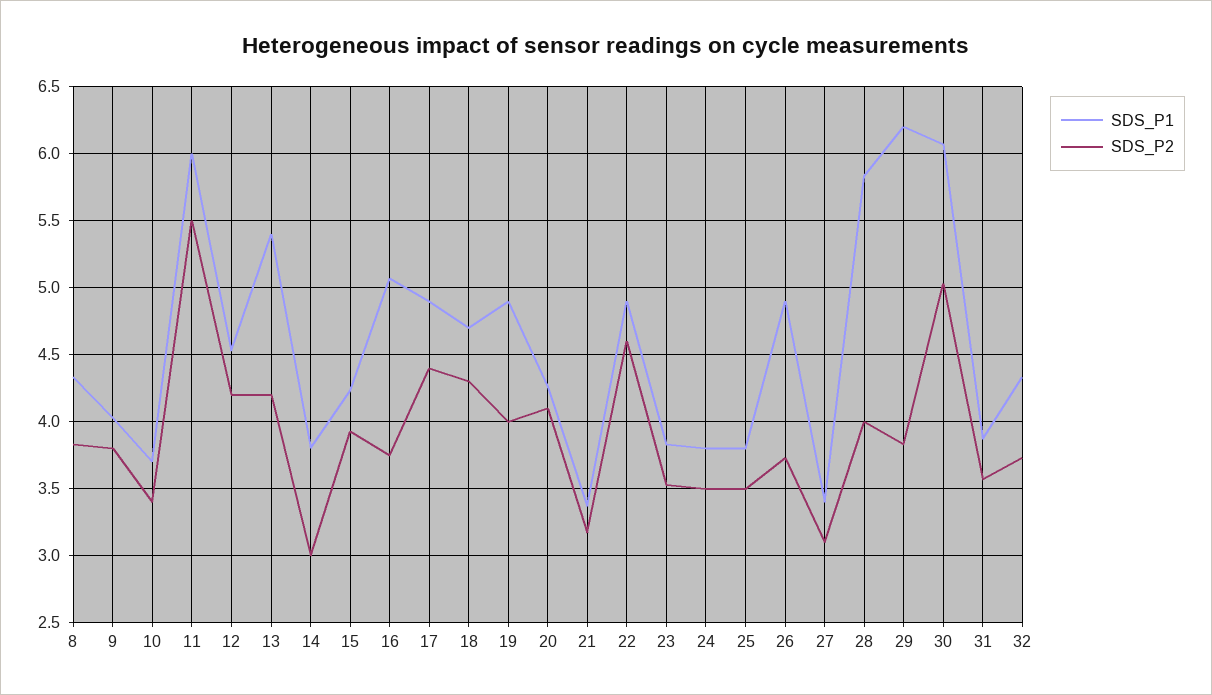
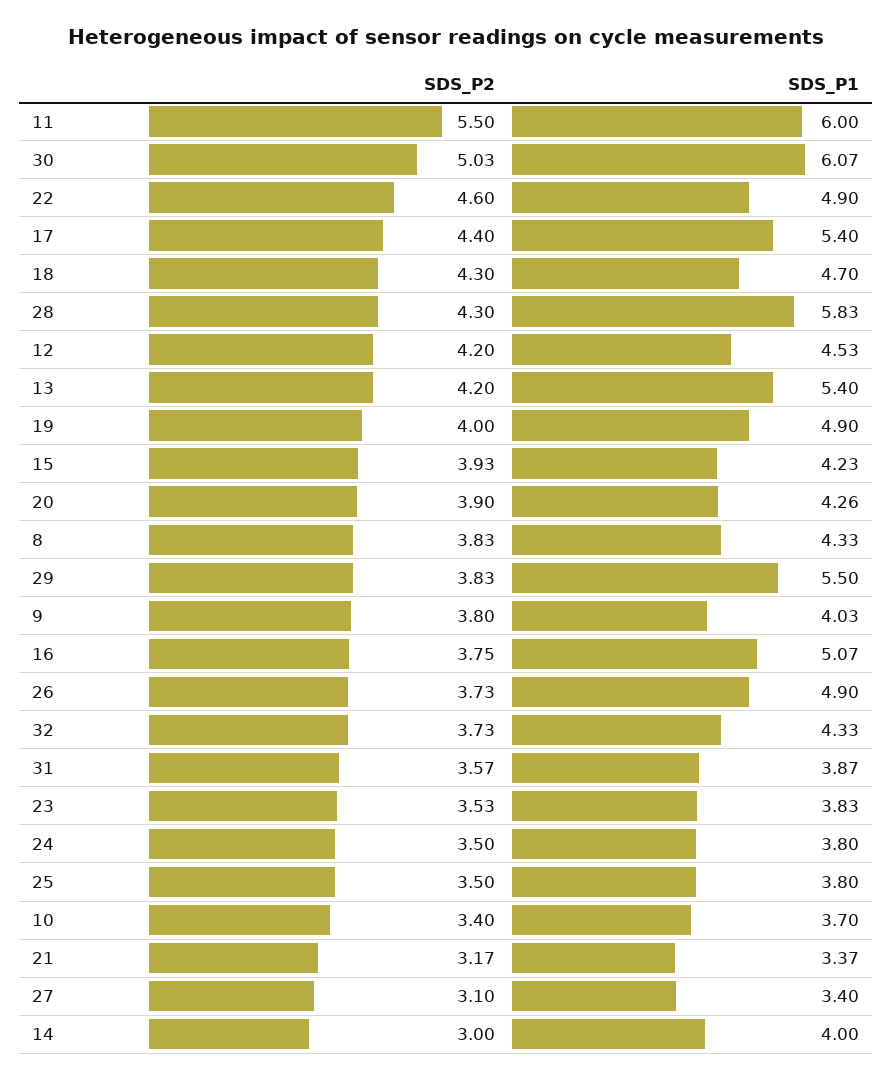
SDS_P1, 14: 3.8 -> 4
SDS_P1, 17: 4.9 -> 5.4
SDS_P2, 20: 4.1 -> 3.9
SDS_P2, 28: 4 -> 4.3
SDS_P1, 29: 6.2 -> 5.5

